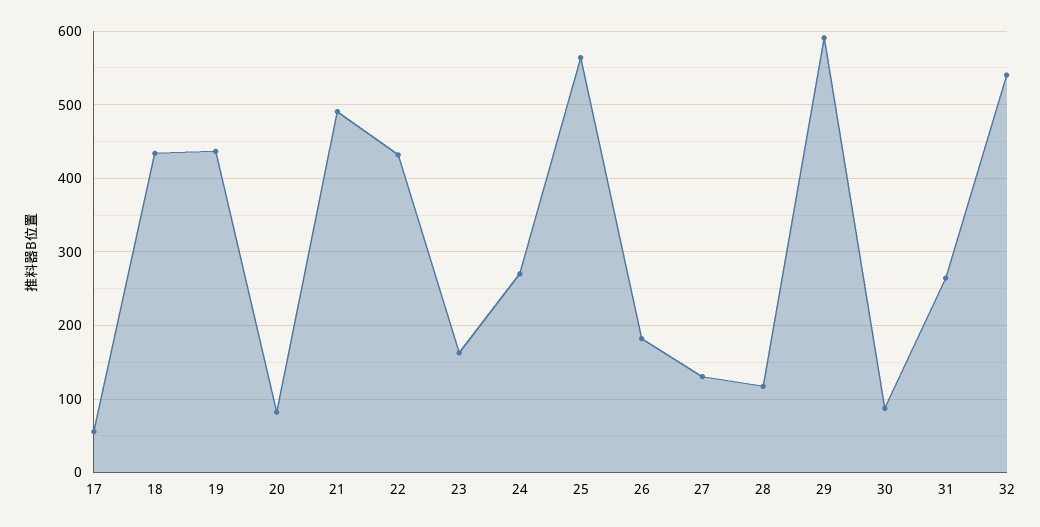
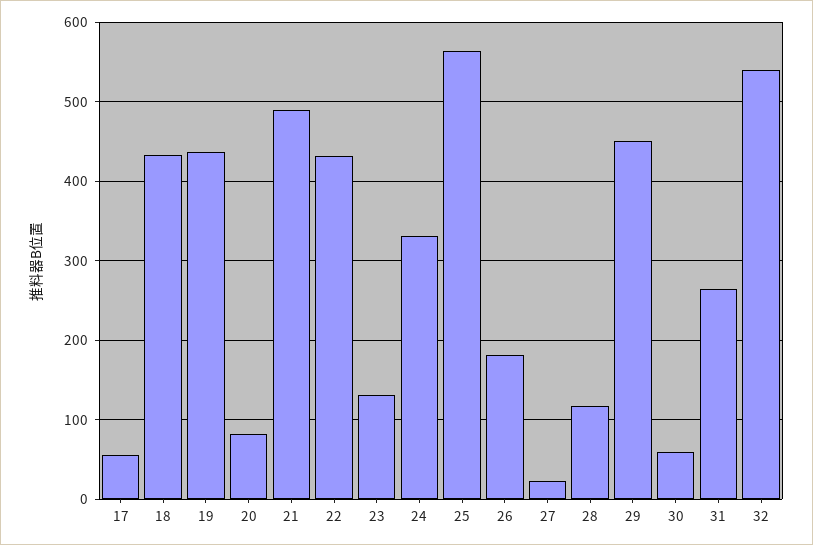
23: 160 -> 130
24: 270 -> 330
27: 130 -> 20
29: 590 -> 450
30: 90 -> 60

